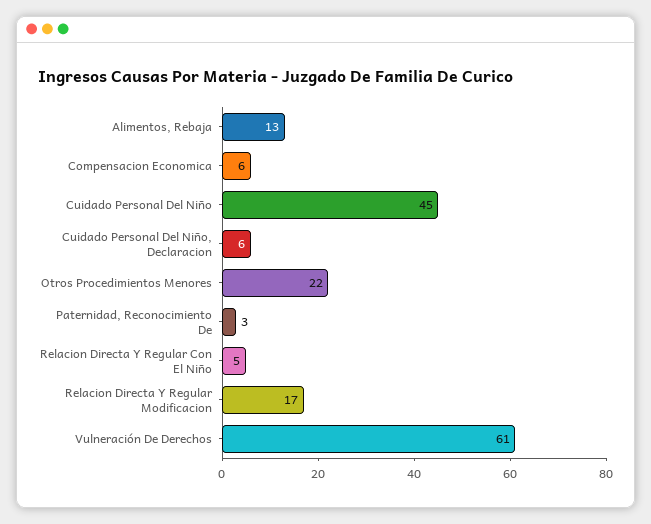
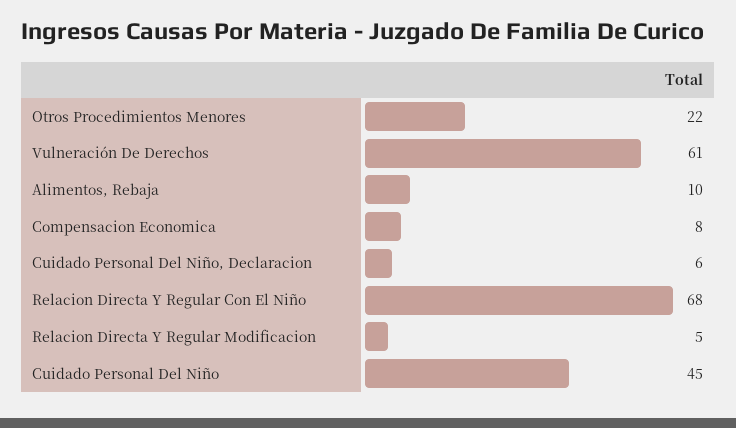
Alimentos, Rebaja: 13 -> 10
Compensacion Economica: 6 -> 8
Paternidad, Reconocimiento De: 3 -> none
Relacion Directa Y Regular Con El Niño: 5 -> 68
Relacion Directa Y Regular Modificacion: 17 -> 5

